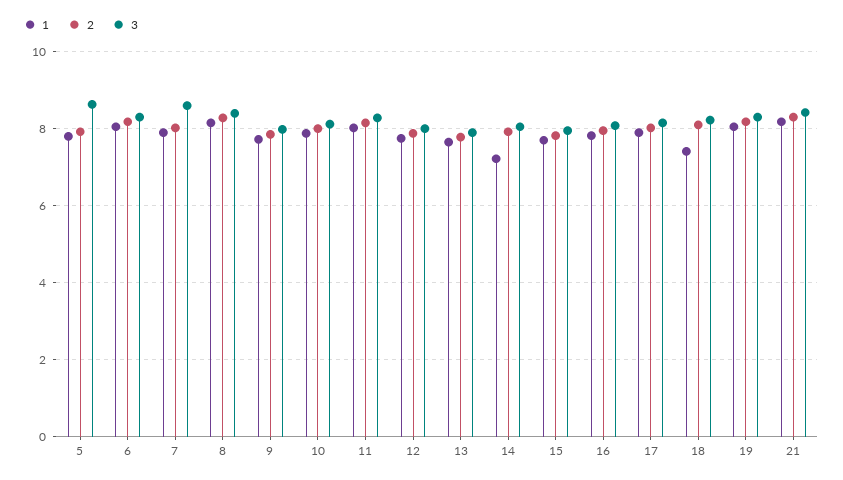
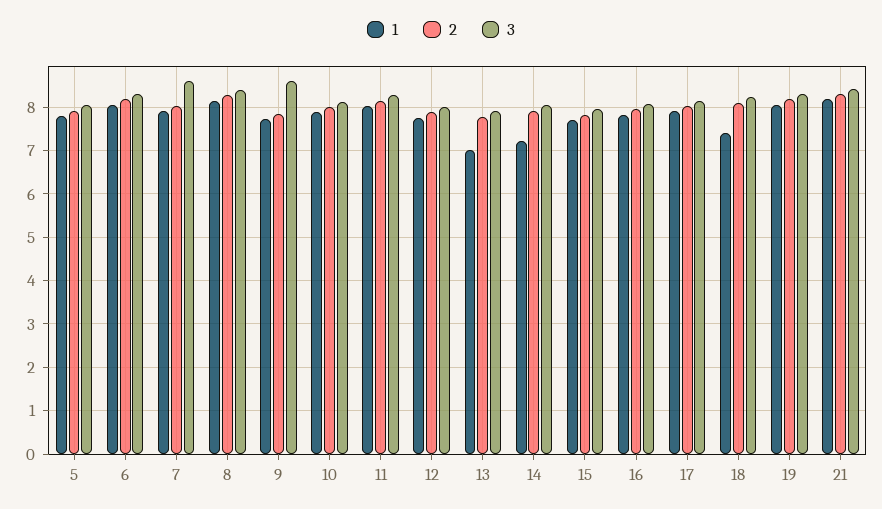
3, 5: 8.6 -> 8
3, 9: 8 -> 8.6
1, 13: 7.6 -> 7

